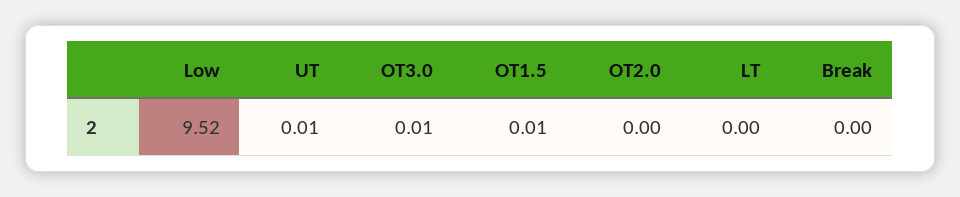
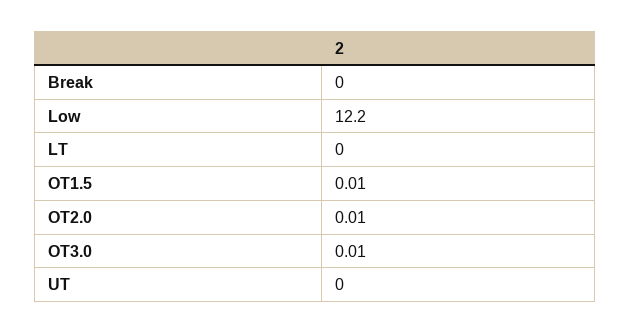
Low: 9.52 -> 12.2
UT: 0.01 -> 0
OT2.0: 0 -> 0.01

